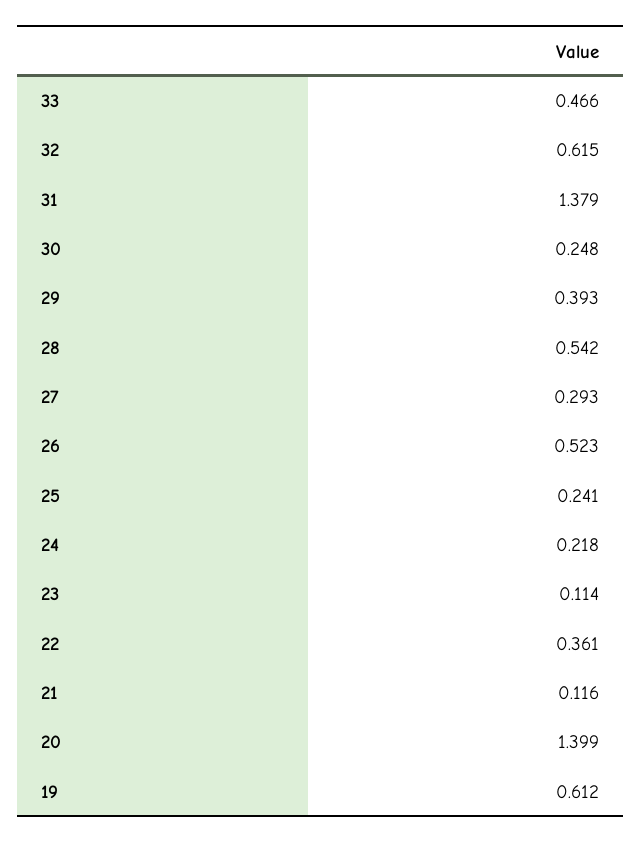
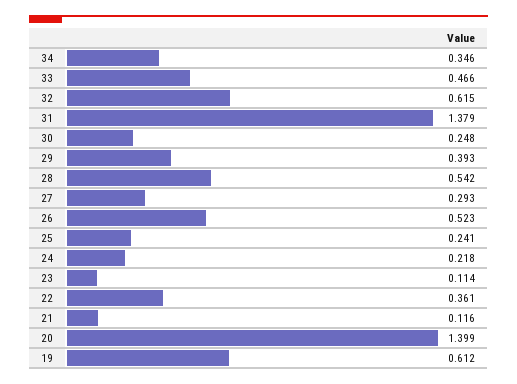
34: none -> 0.346

